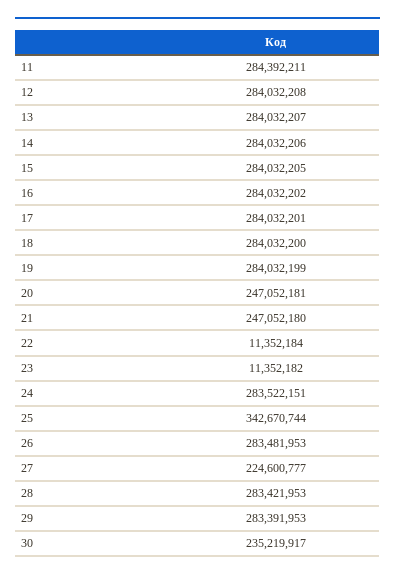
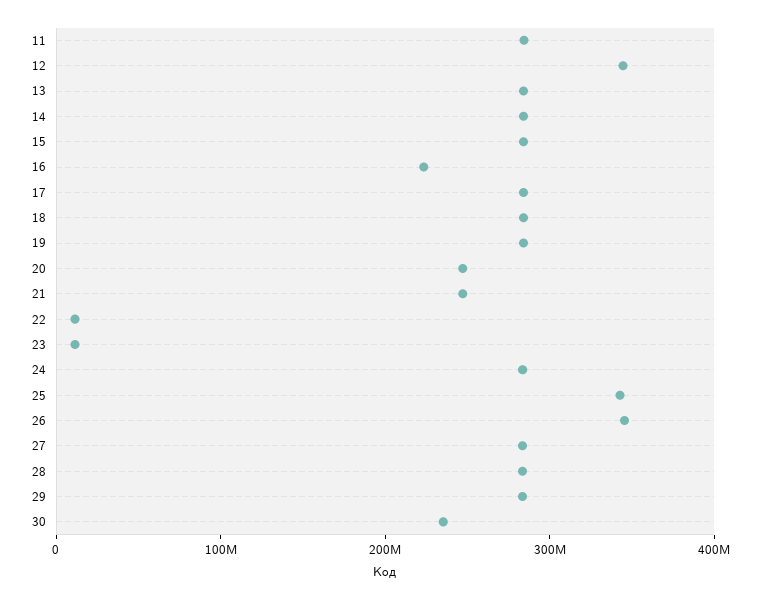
12: 284032208 -> 340000000
16: 284032202 -> 220000000
26: 283481953 -> 340000000
27: 224600777 -> 280000000

